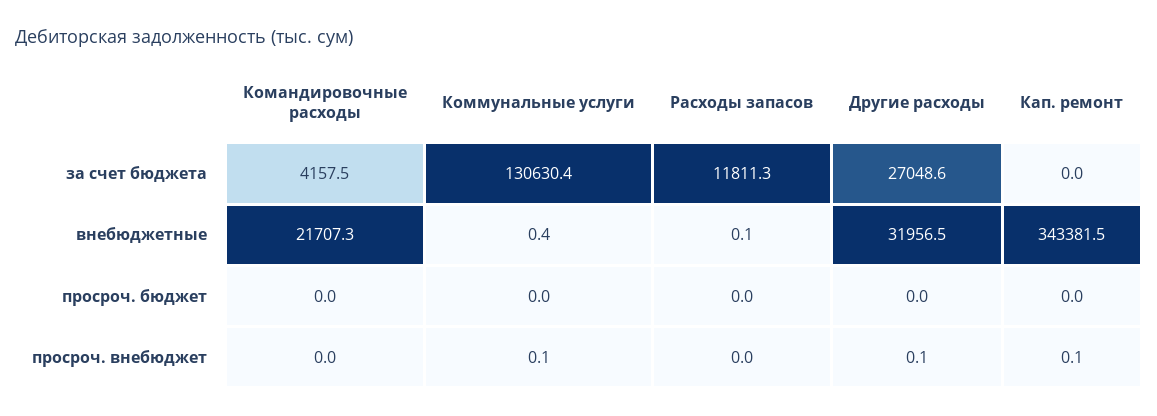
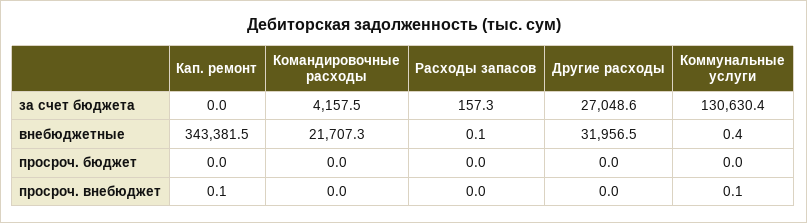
Расходы запасов, за счет бюджета: 11811.3 -> 157.3
Другие расходы, просроч. внебюджет: 0.1 -> 0

